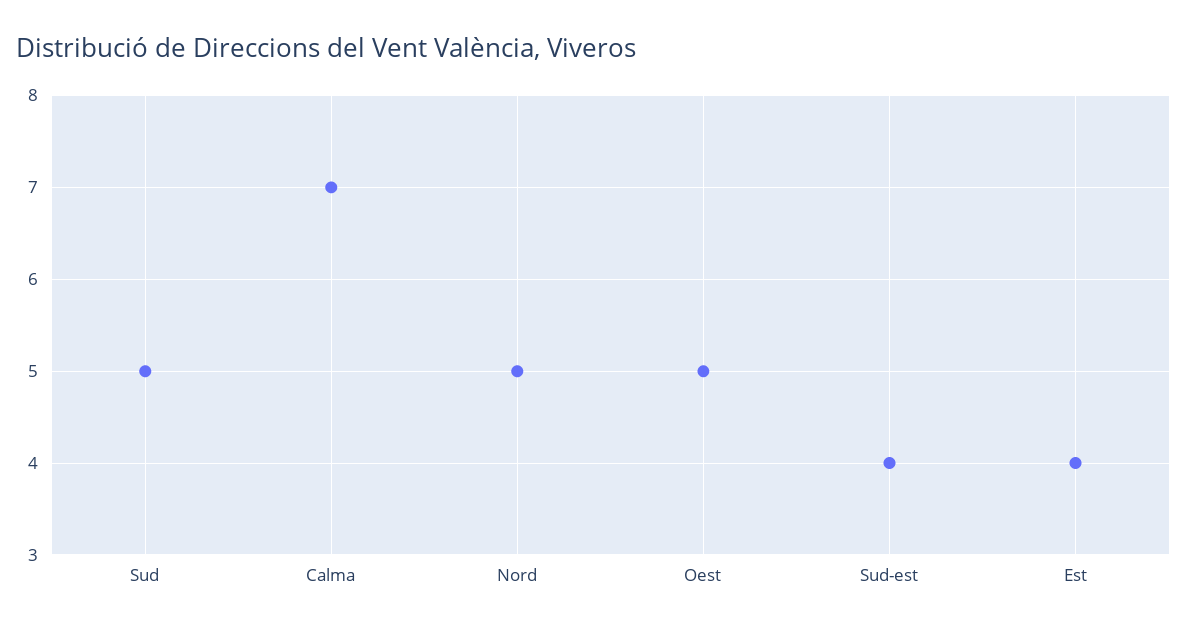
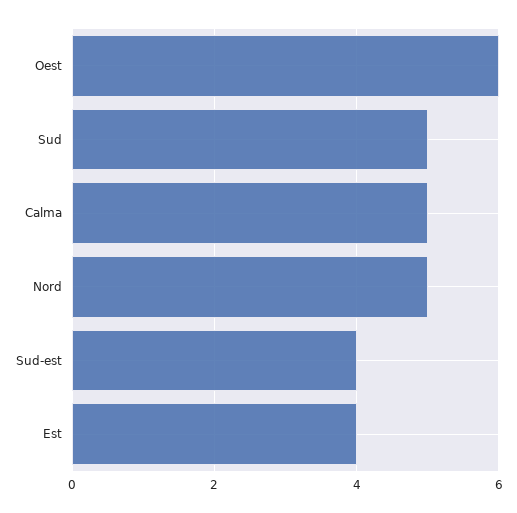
Calma: 7 -> 5
Oest: 5 -> 6

